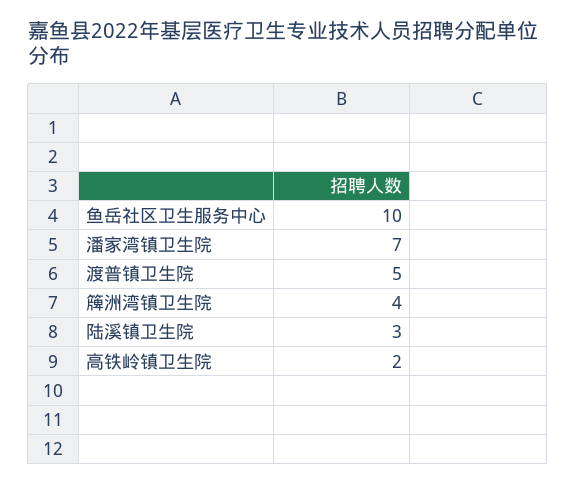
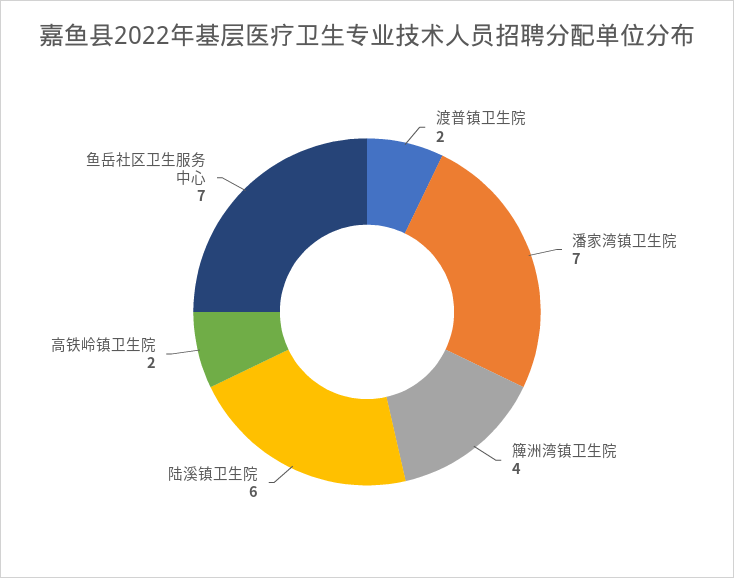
鱼岳社区卫生服务中心: 10 -> 7
渡普镇卫生院: 5 -> 2
陆溪镇卫生院: 3 -> 6

